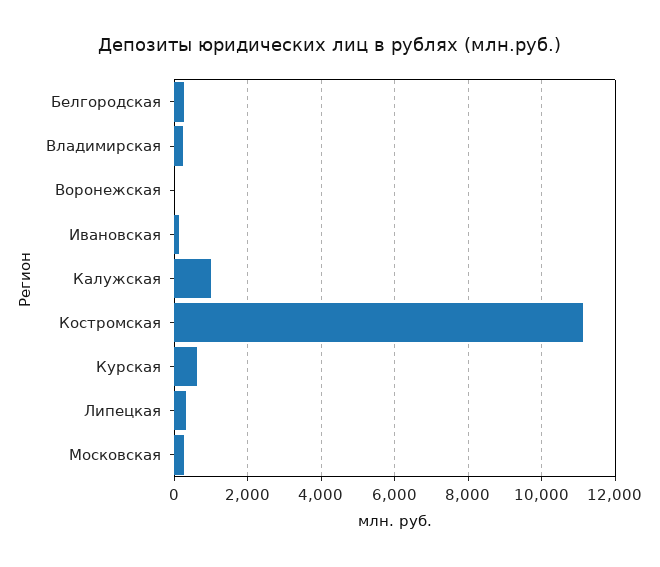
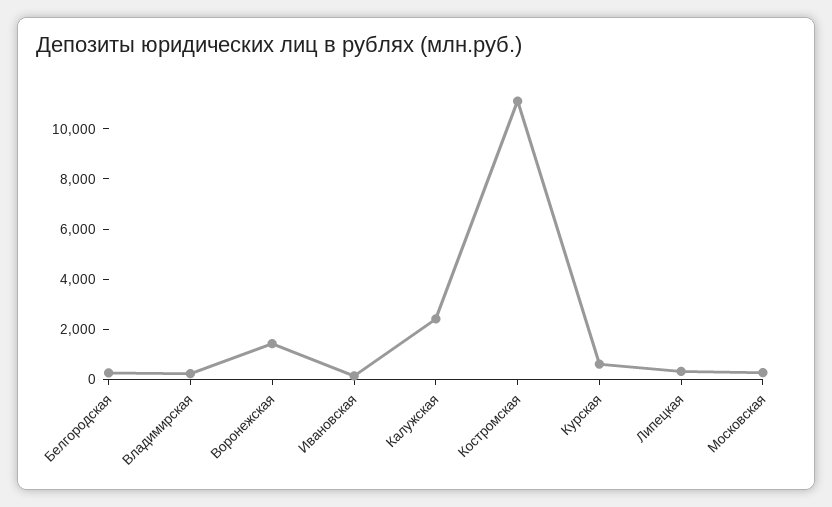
Воронежская: 0 -> 1500
Калужская: 1000 -> 2500

